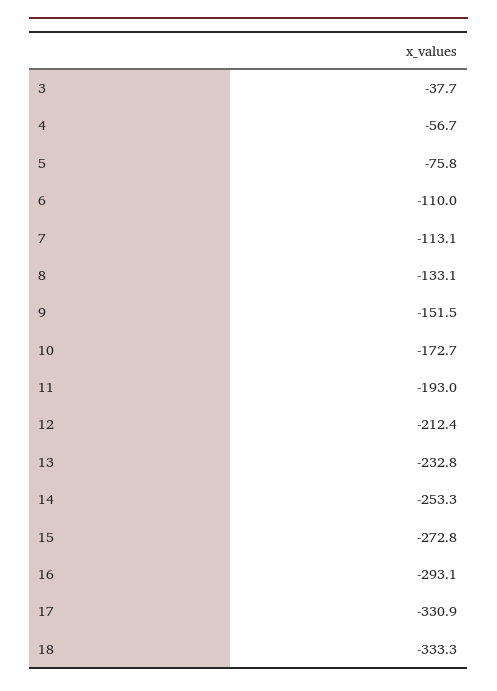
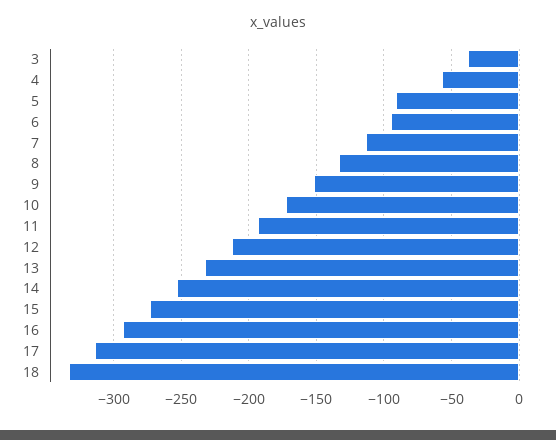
5: -75.8 -> -90
6: -110 -> -95
17: -330.9 -> -315

